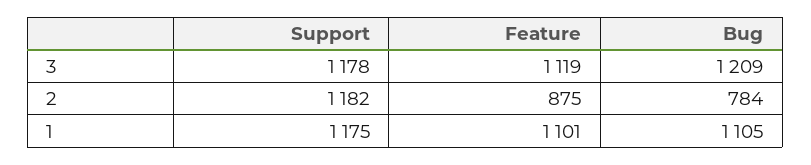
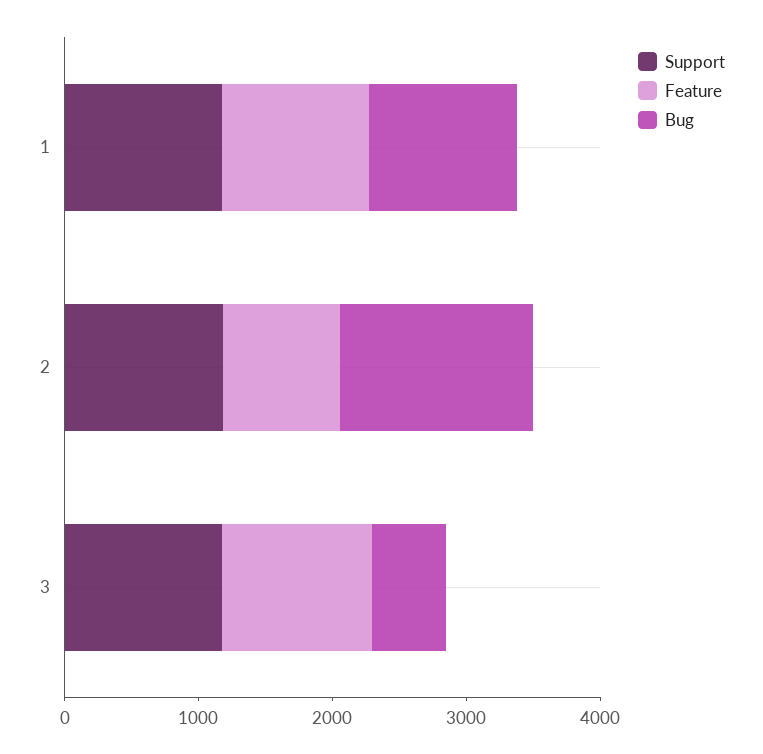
Bug, 3: 1209 -> 600
Bug, 2: 784 -> 1400

